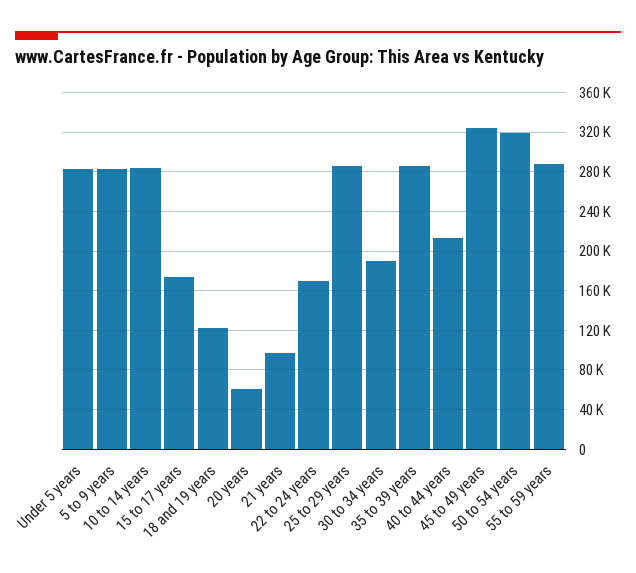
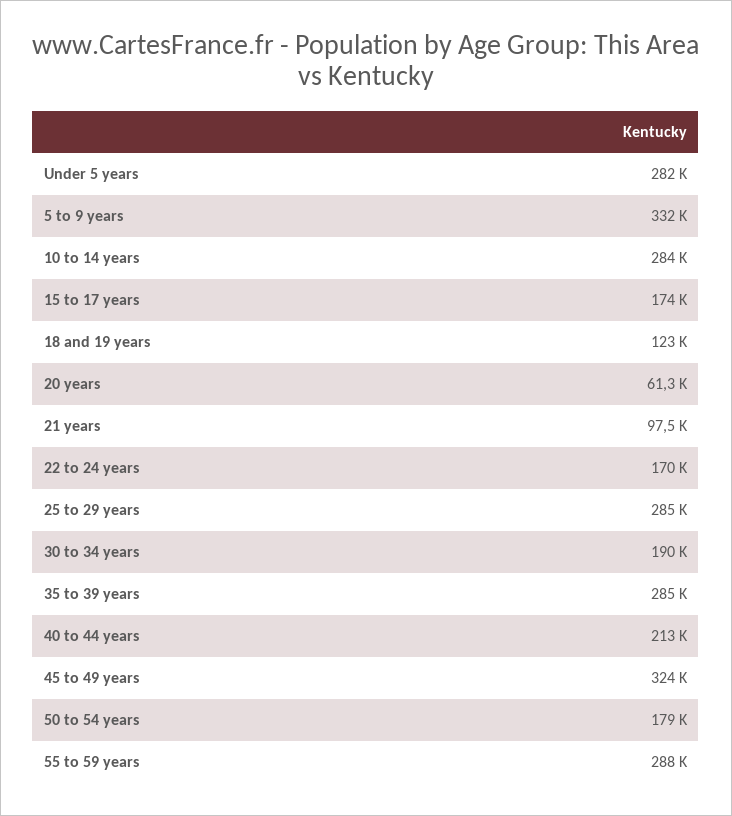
5 to 9 years: 280000 -> 332000
50 to 54 years: 320000 -> 179000

